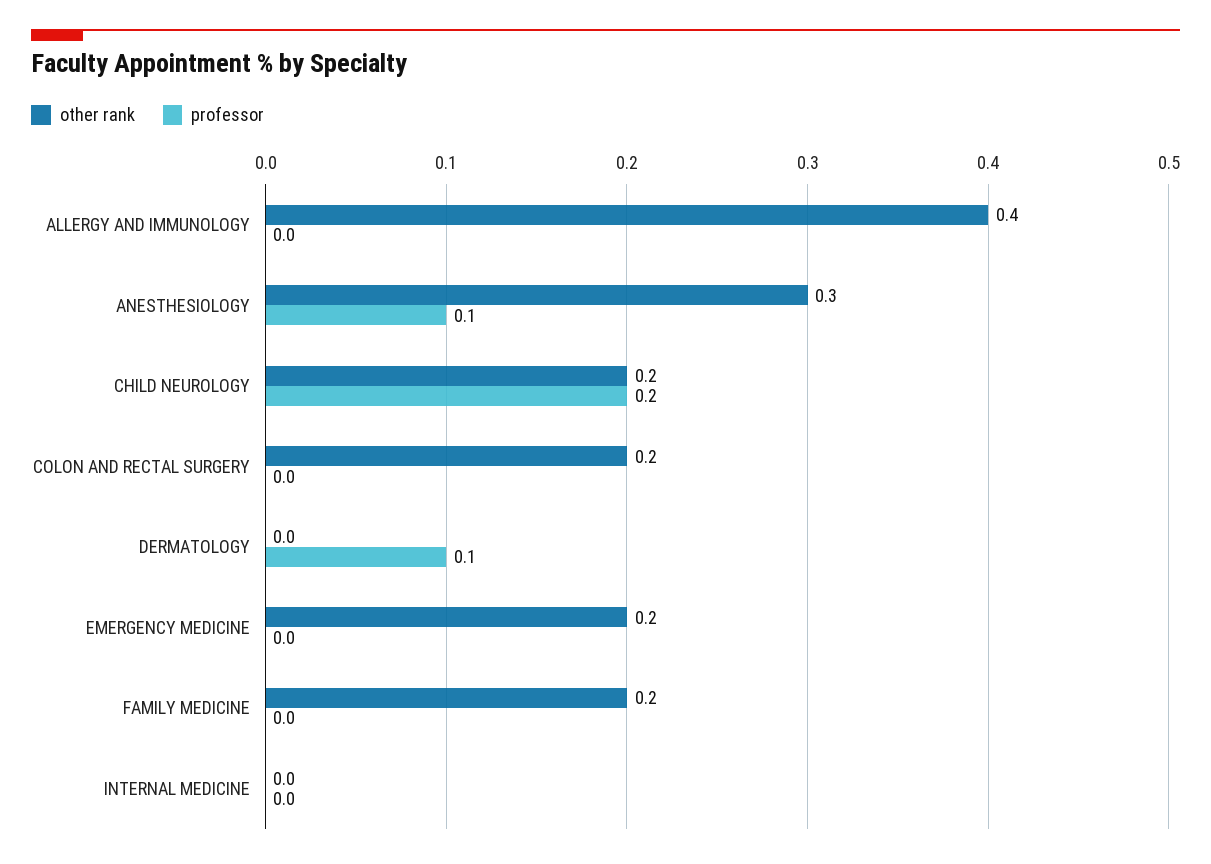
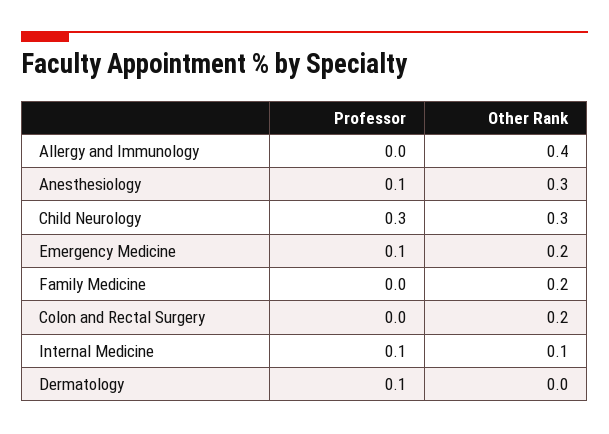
other rank, CHILD NEUROLOGY: 0.2 -> 0.3
professor, CHILD NEUROLOGY: 0.2 -> 0.3
professor, EMERGENCY MEDICINE: 0 -> 0.1
other rank, INTERNAL MEDICINE: 0 -> 0.1
professor, INTERNAL MEDICINE: 0 -> 0.1

